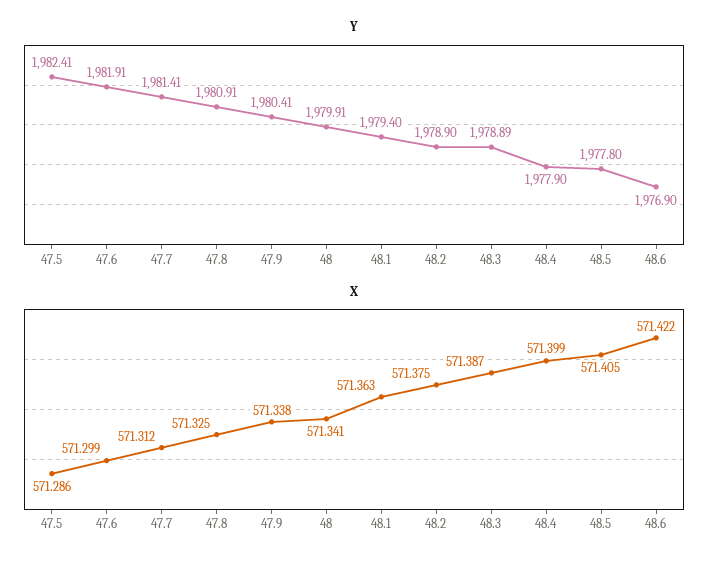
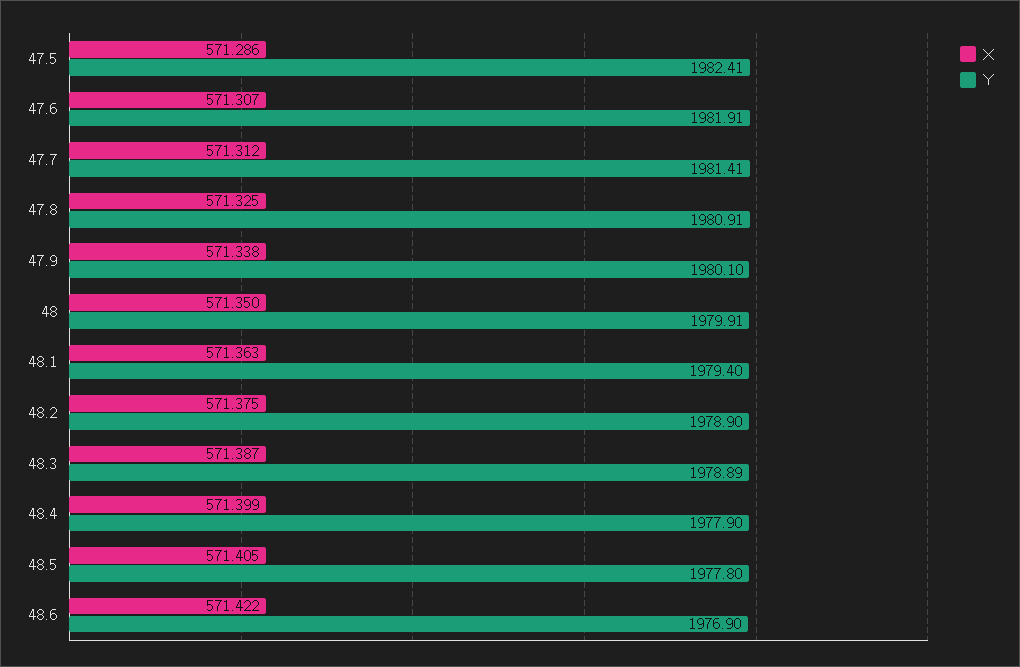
Y, 47.9: 1980.41 -> 1980.1
X, 47.6: 571.299 -> 571.307
X, 48: 571.341 -> 571.35

